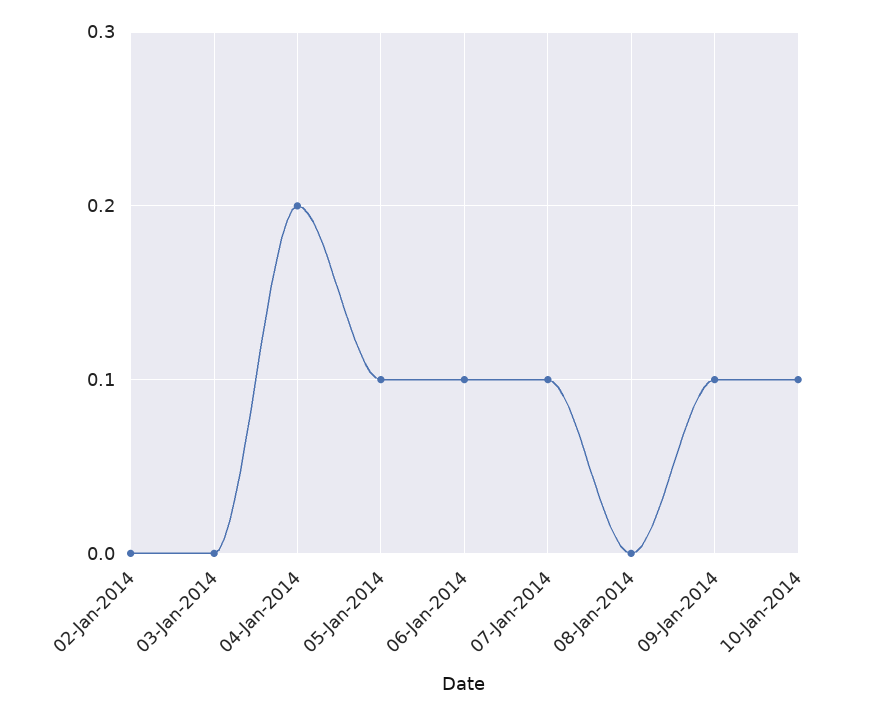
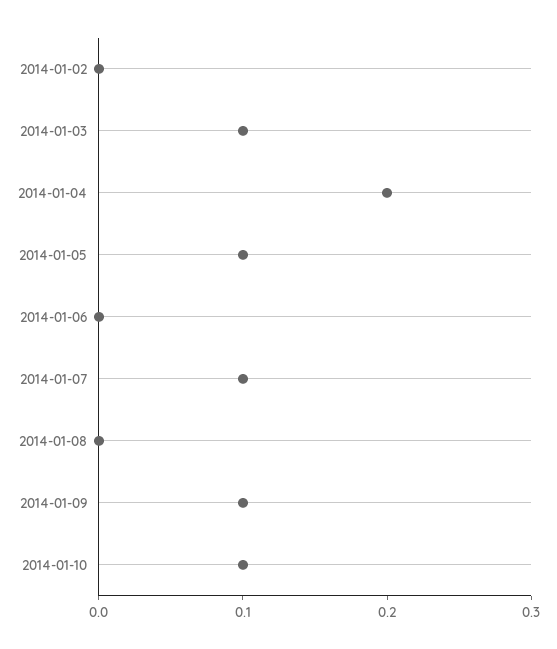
03-Jan-2014: 0 -> 0.1
06-Jan-2014: 0.1 -> 0

